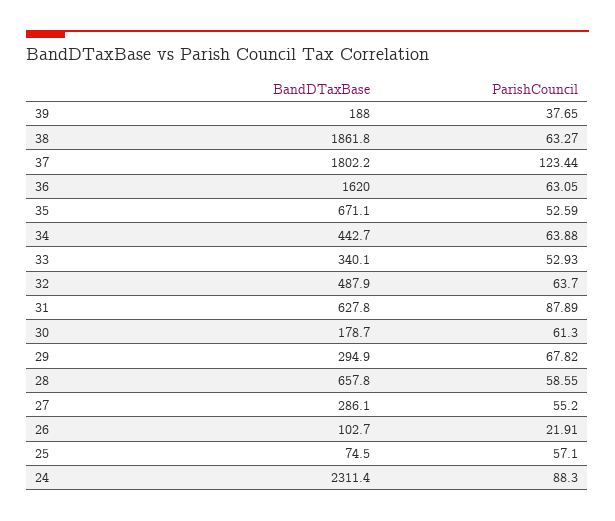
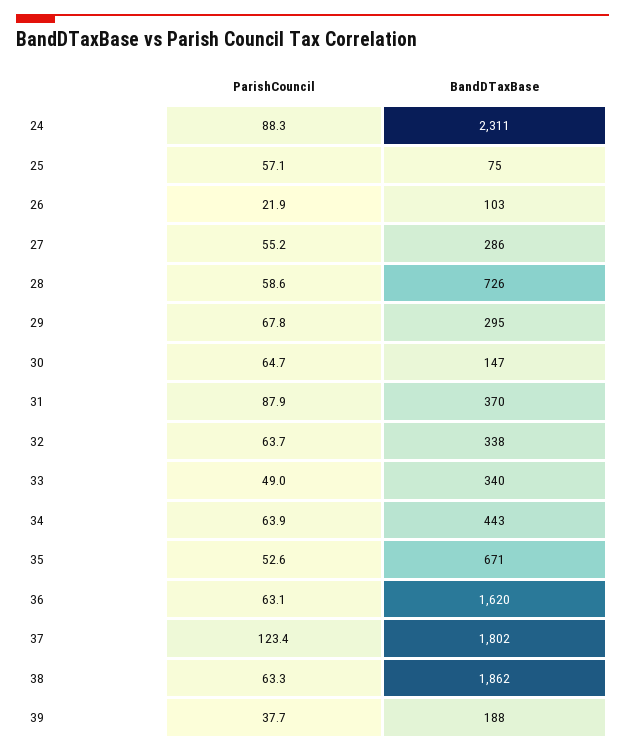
ParishCouncil, 33: 52.93 -> 49
BandDTaxBase, 32: 487.9 -> 338
BandDTaxBase, 31: 627.8 -> 370
BandDTaxBase, 30: 178.7 -> 147
ParishCouncil, 30: 61.3 -> 64.7
BandDTaxBase, 28: 657.8 -> 726

